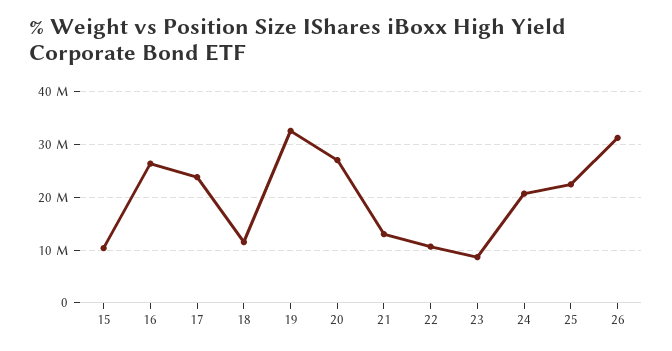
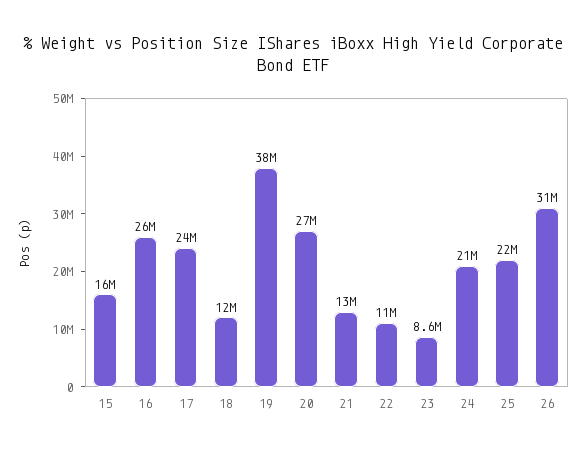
15: 10000000 -> 16000000
19: 32000000 -> 38000000

